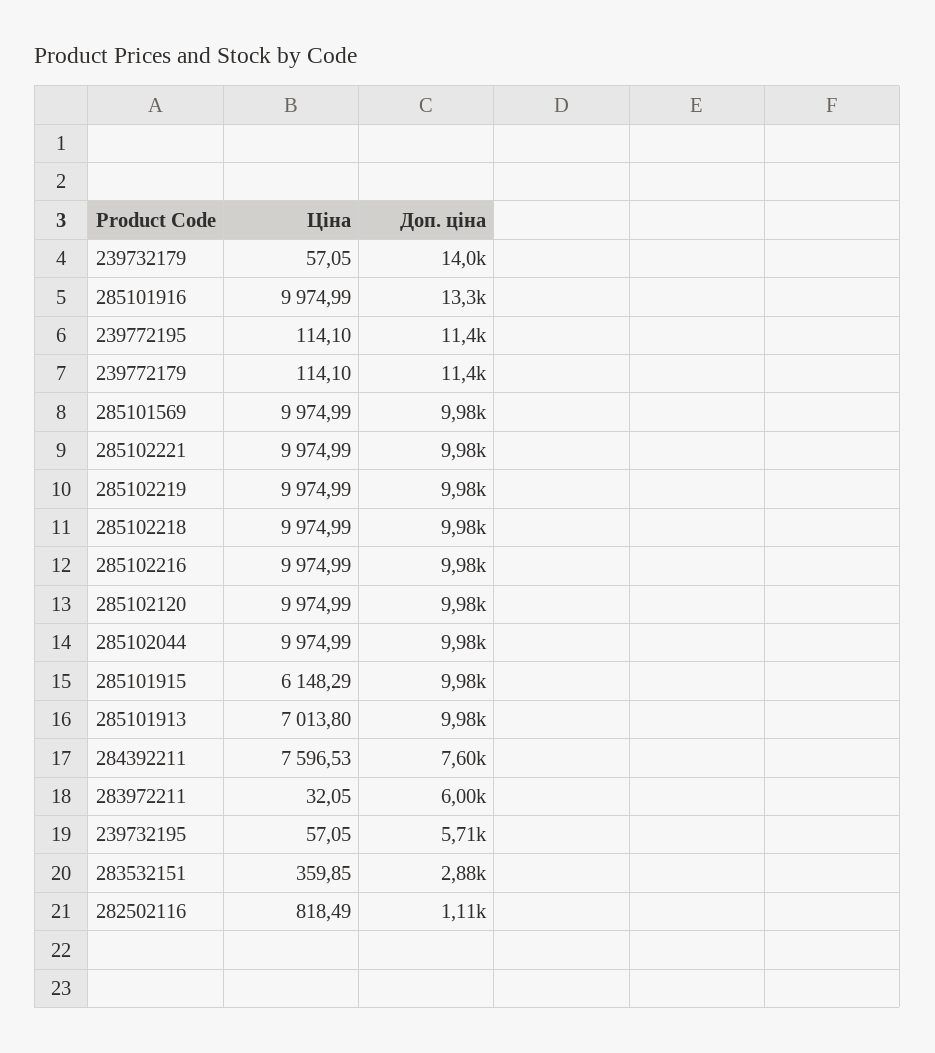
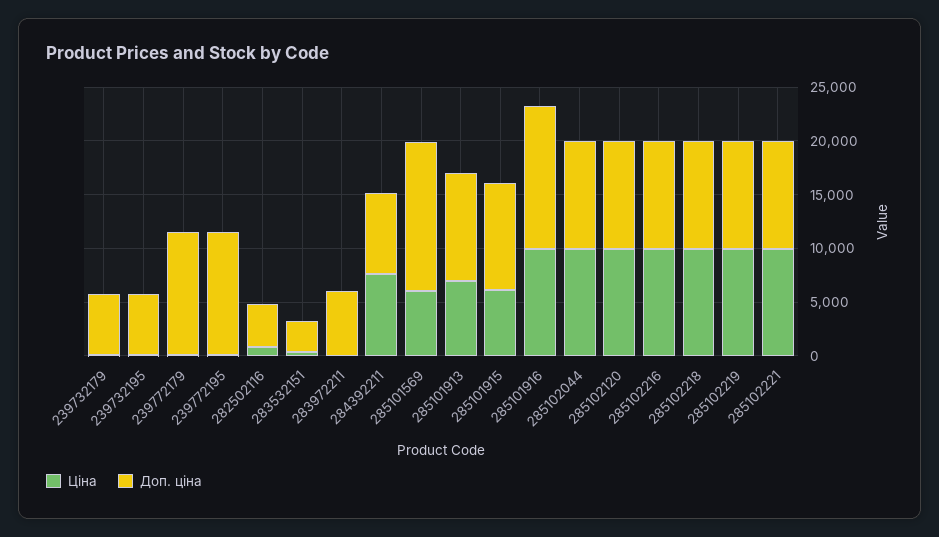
Доп. ціна, 239732179: 14000 -> 6000
Ціна, 285101569: 9974.99 -> 6000
Доп. ціна, 285101569: 9980 -> 14000
Доп. ціна, 282502116: 1110 -> 4000

